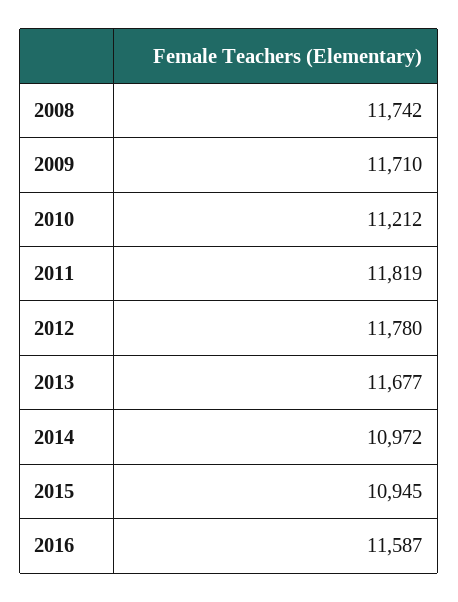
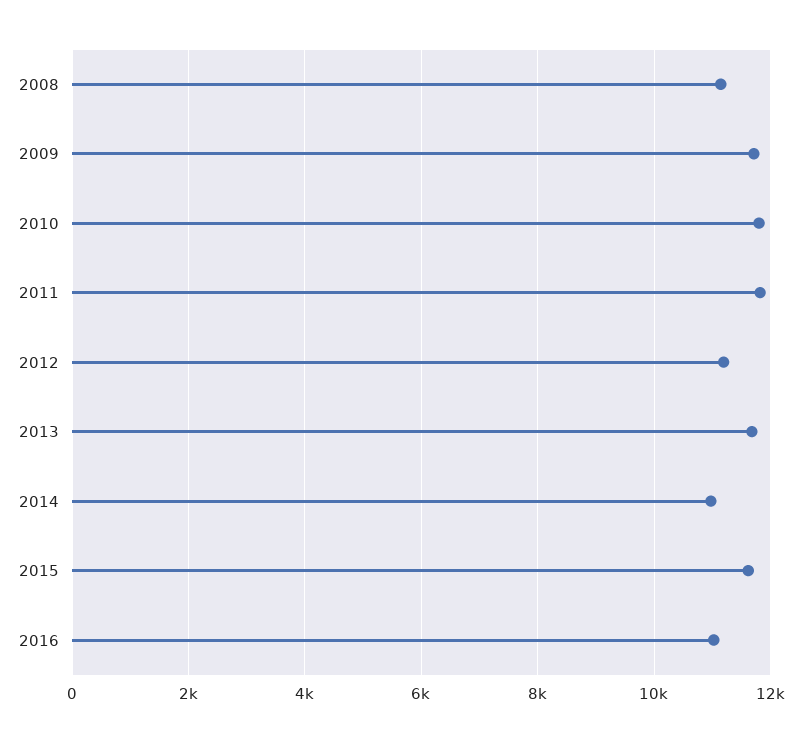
2008: 11742 -> 11200
2010: 11212 -> 11800
2012: 11780 -> 11200
2015: 10945 -> 11600
2016: 11587 -> 11000

